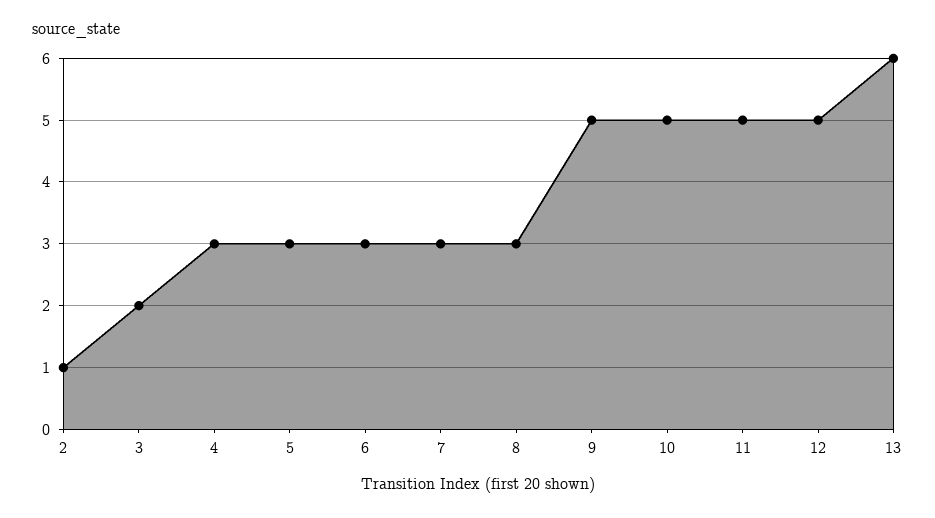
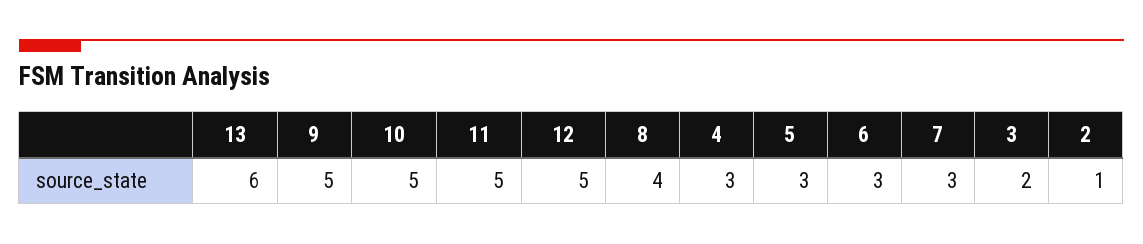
8: 3 -> 4

